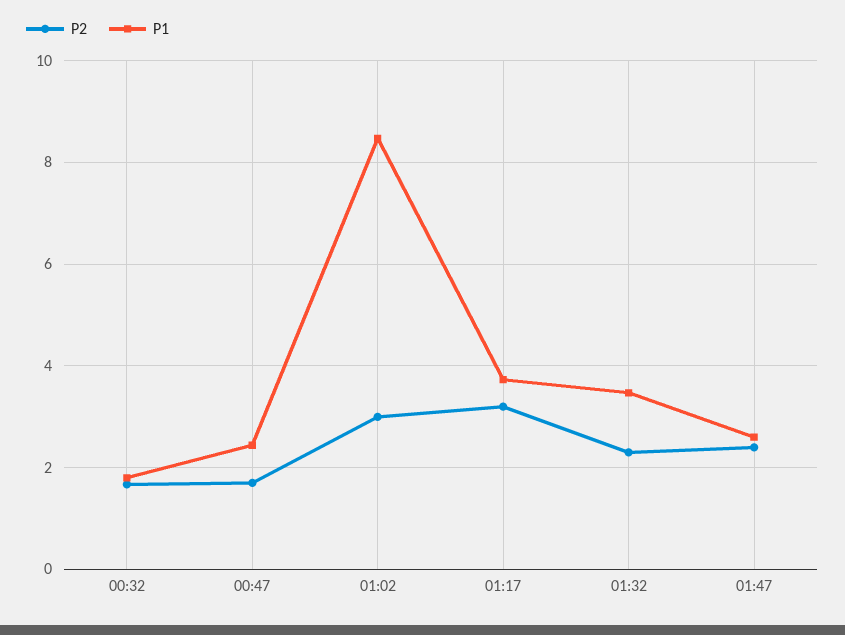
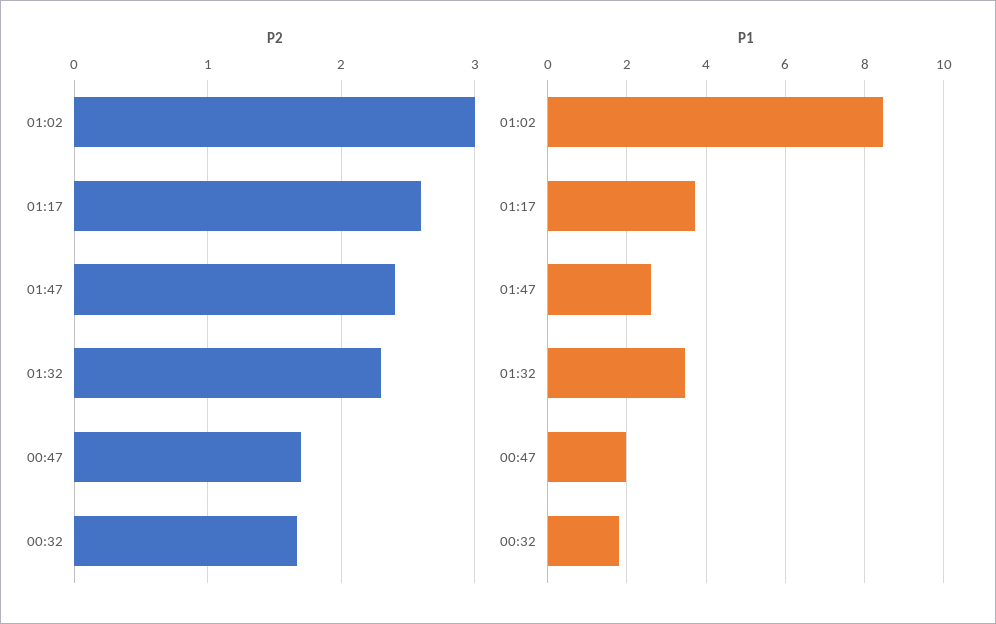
P1, 00:47: 2.4 -> 2
P2, 01:17: 3.2 -> 2.6

